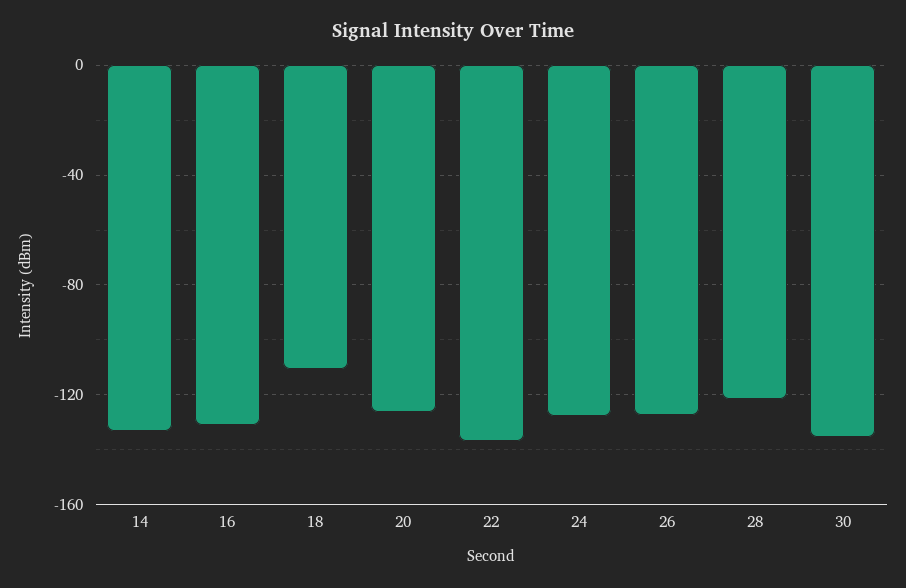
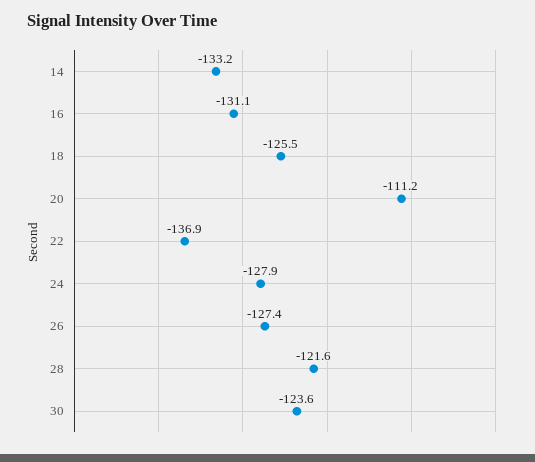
18: -110 -> -125.5
20: -125 -> -111.2
30: -135 -> -123.6

